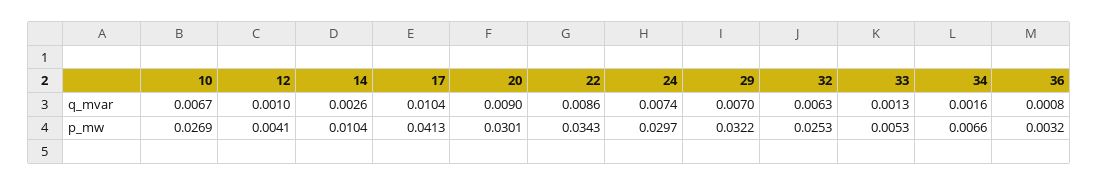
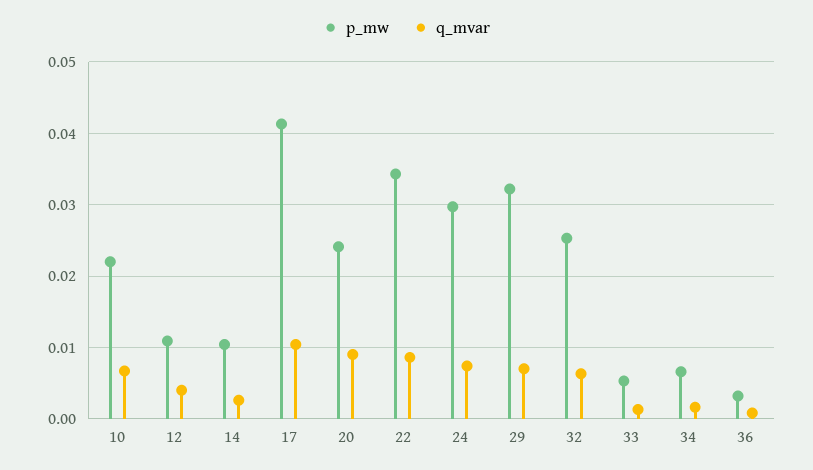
q_mvar, 12: 0.001 -> 0.004
p_mw, 10: 0.0269 -> 0.022
p_mw, 12: 0.0041 -> 0.011
p_mw, 20: 0.0301 -> 0.024

